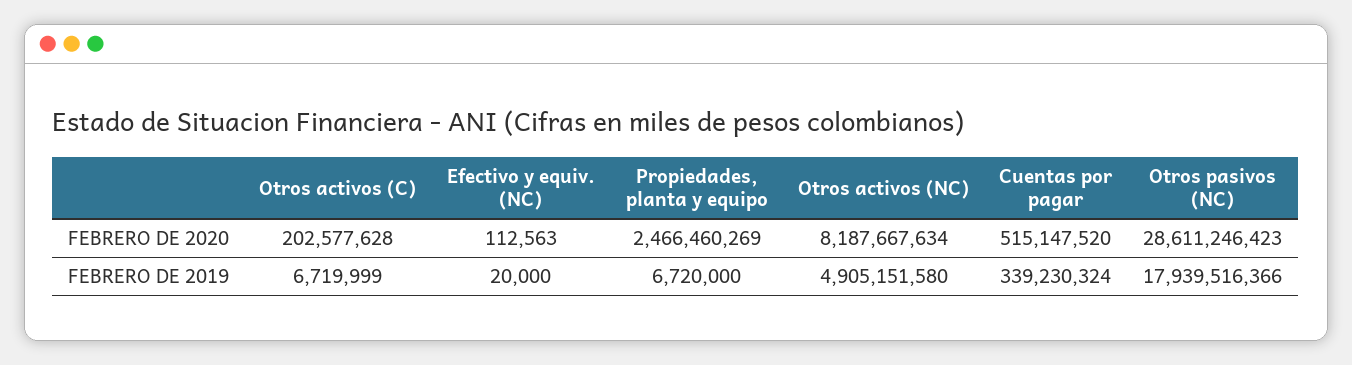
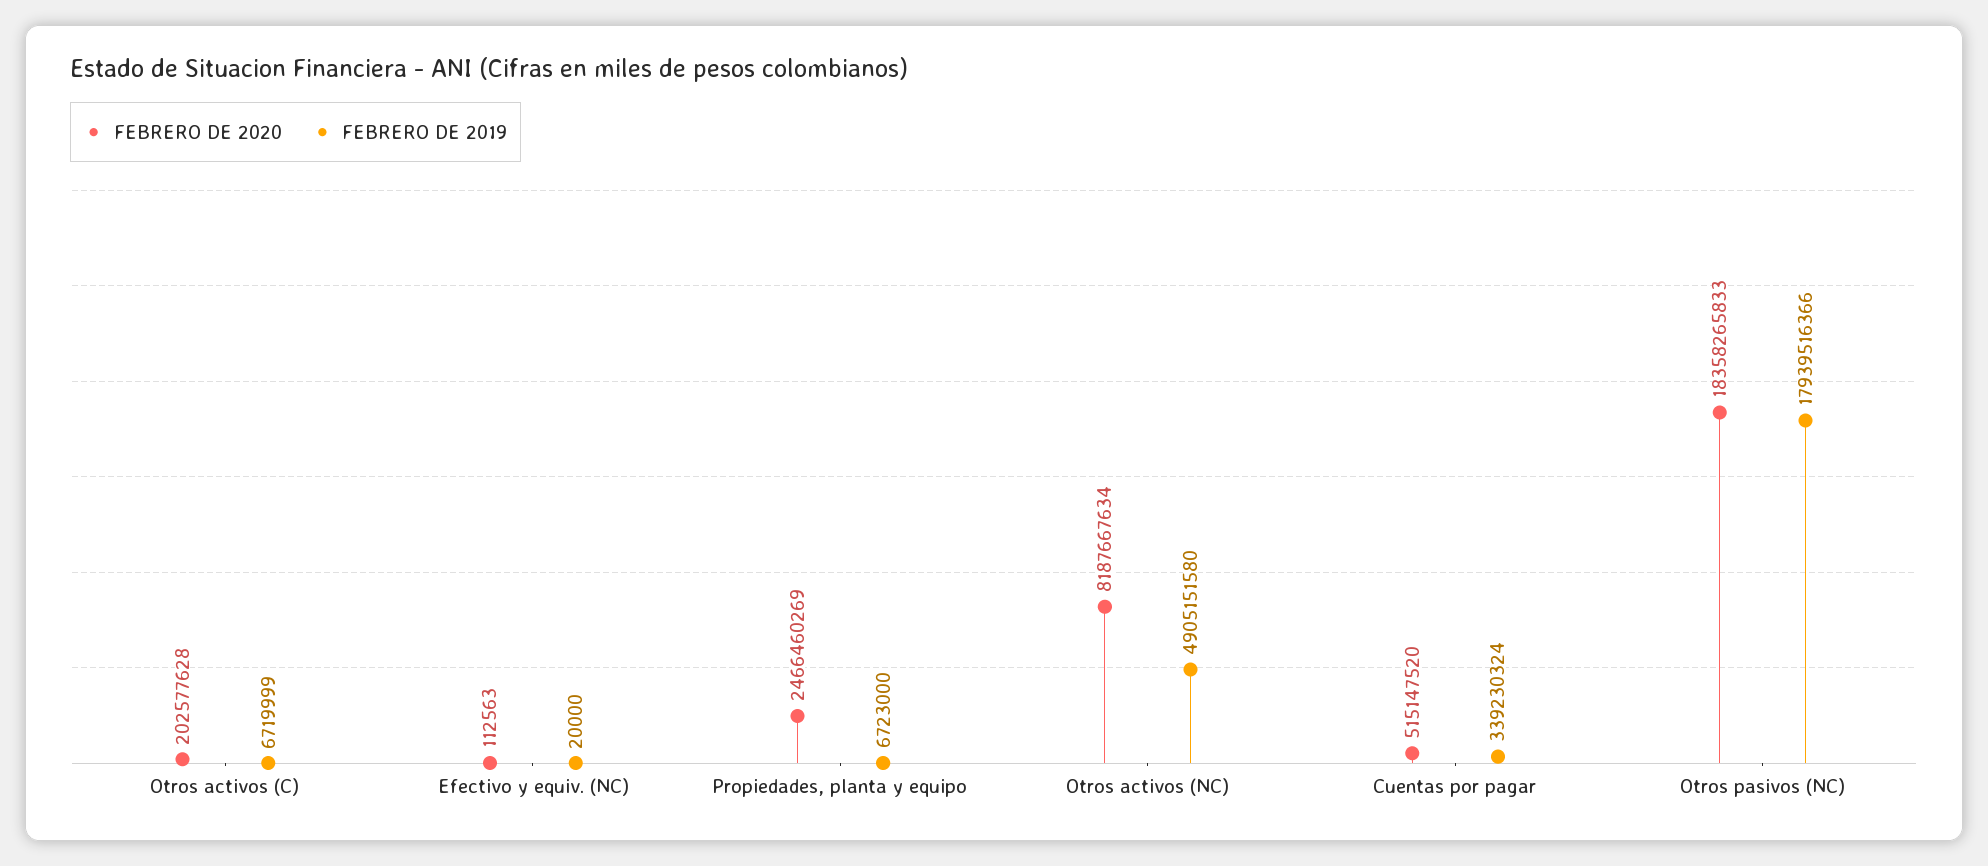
FEBRERO DE 2020, Otros pasivos (NC): 28611246423 -> 18358265833
FEBRERO DE 2019, Propiedades, planta y equipo: 6720000 -> 6723000

